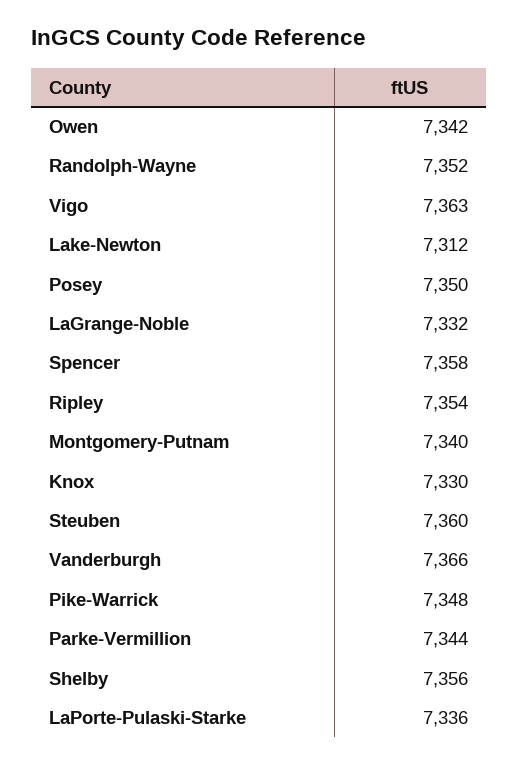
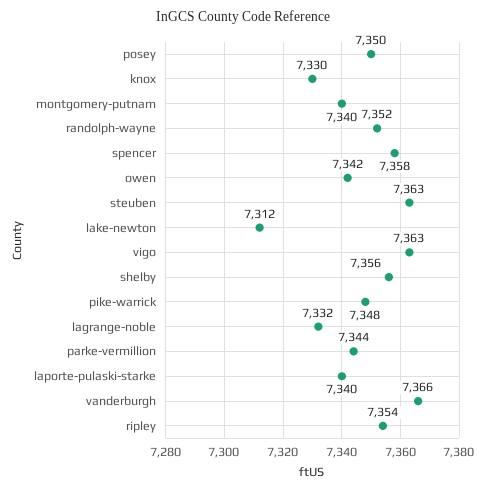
Steuben: 7360 -> 7363
LaPorte-Pulaski-Starke: 7336 -> 7340

